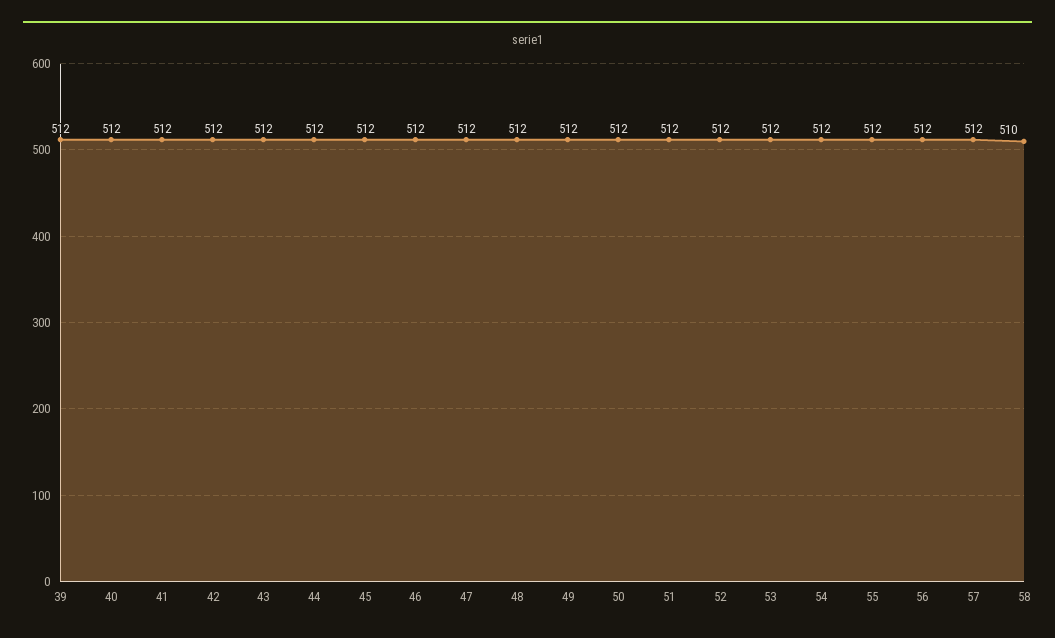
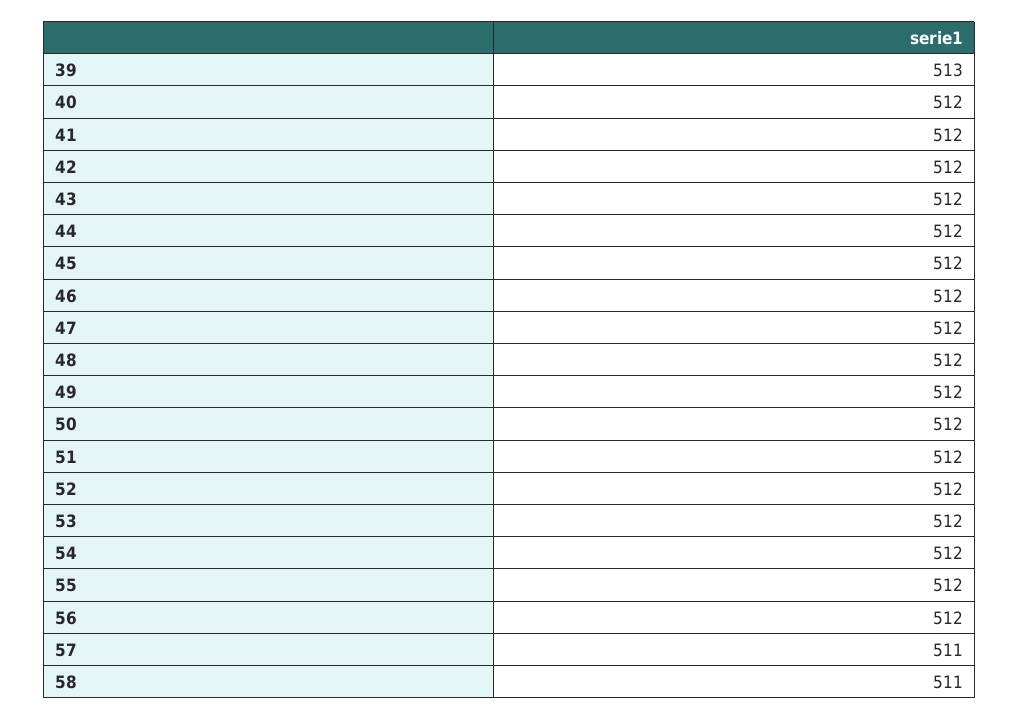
39: 512 -> 513
57: 512 -> 511
58: 510 -> 511

